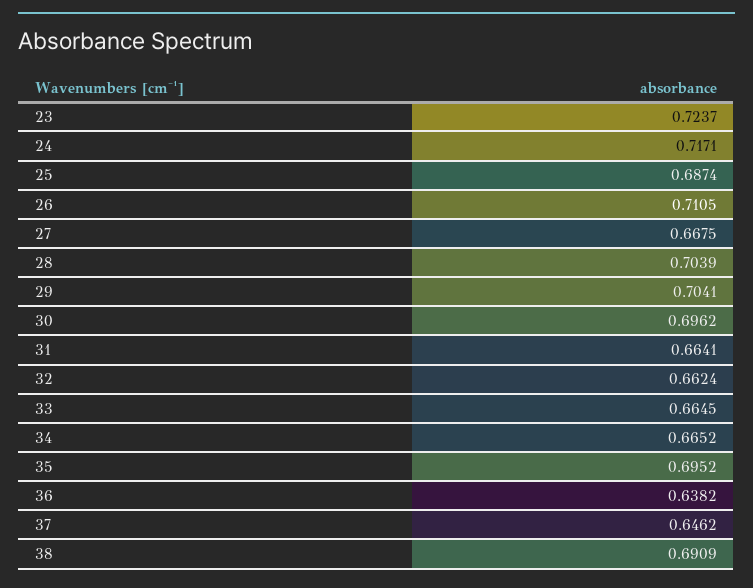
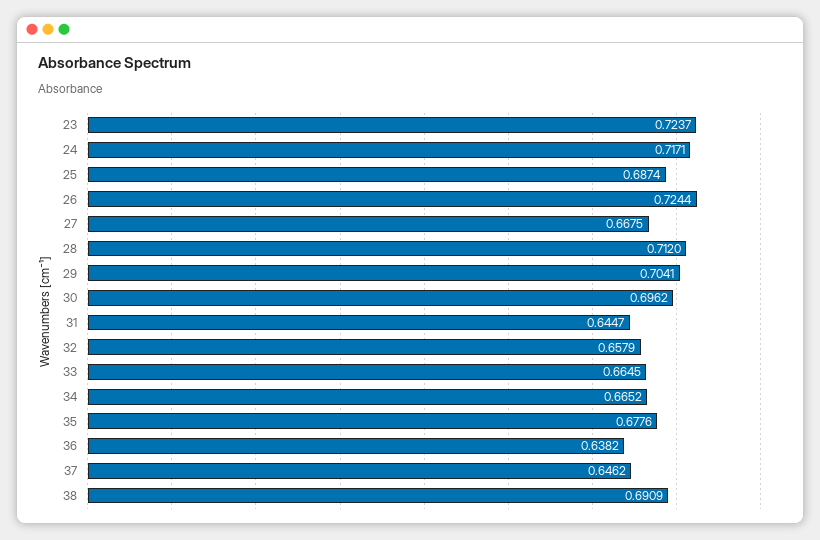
26: 0.7105 -> 0.7244
28: 0.7039 -> 0.712
31: 0.6641 -> 0.6447
32: 0.6624 -> 0.6579
35: 0.6952 -> 0.6776

